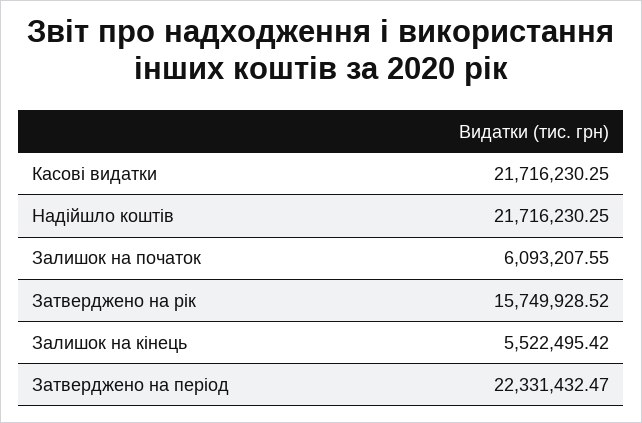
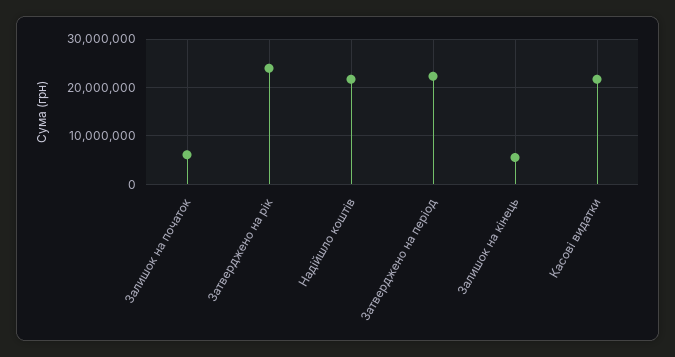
Затверджено на рік: 15749928.52 -> 24000000

